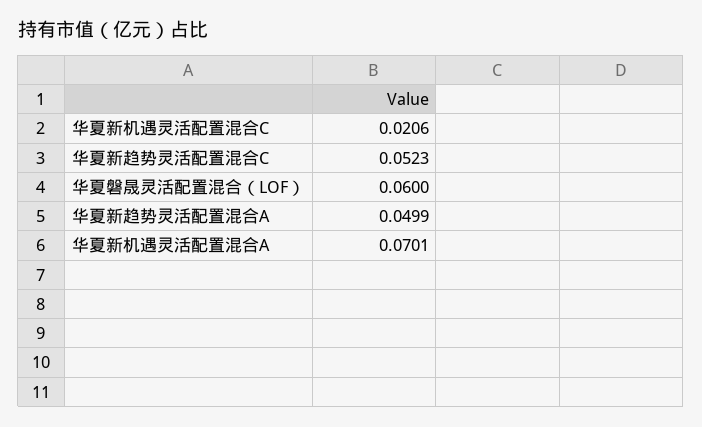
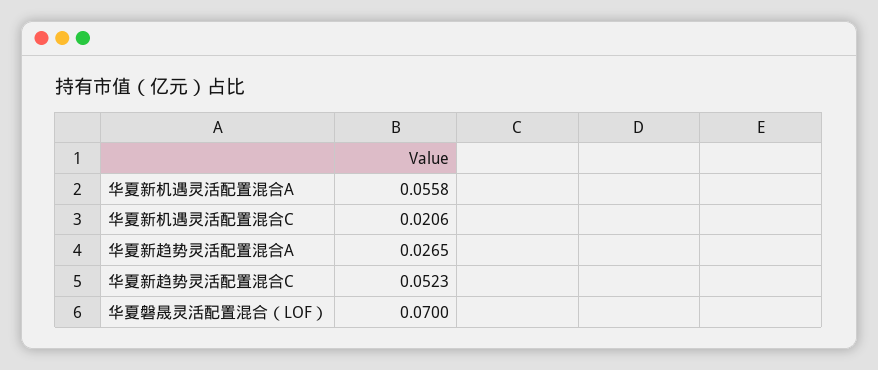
华夏磐晟灵活配置混合（LOF）: 0.06 -> 0.07
华夏新趋势灵活配置混合A: 0.0499 -> 0.0265
华夏新机遇灵活配置混合A: 0.0701 -> 0.0558

